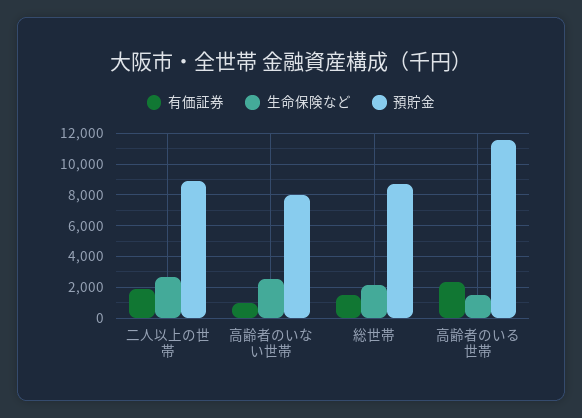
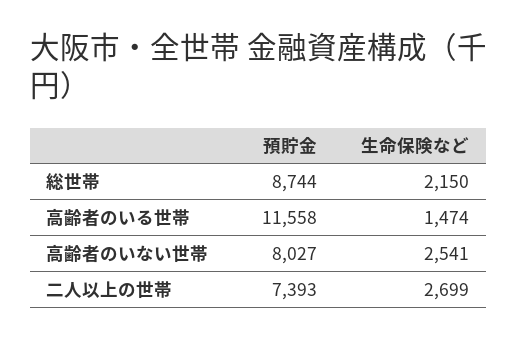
有価証券, 二人以上の世帯: 2000 -> none
預貯金, 二人以上の世帯: 9000 -> 7393
有価証券, 高齢者のいない世帯: 1000 -> none
有価証券, 総世帯: 1500 -> none
有価証券, 高齢者のいる世帯: 2500 -> none

